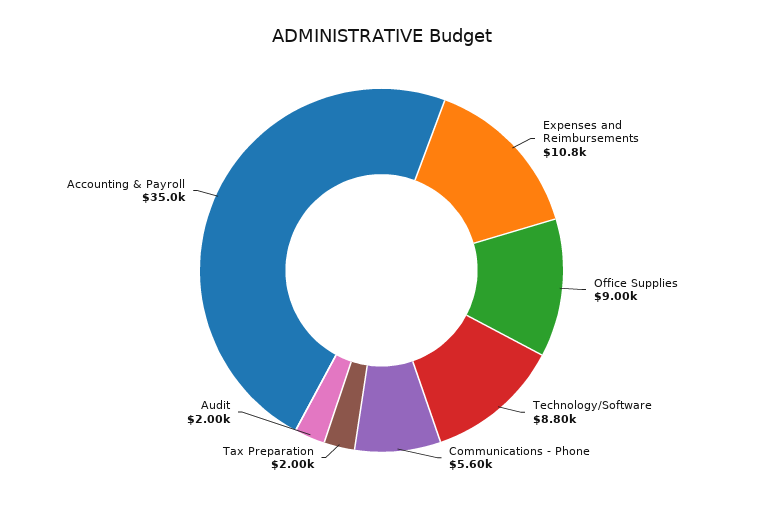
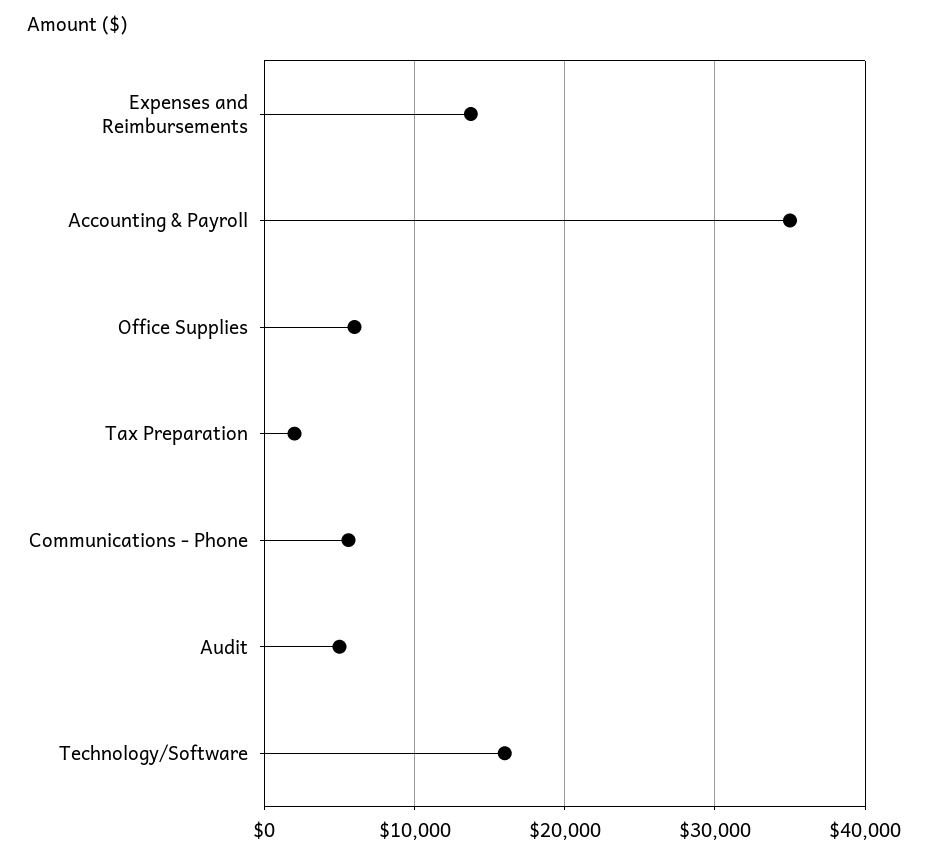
Expenses and Reimbursements: 10800 -> 14000
Office Supplies: 9000 -> 6000
Technology/Software: 8800 -> 16000
Audit: 2000 -> 5000

